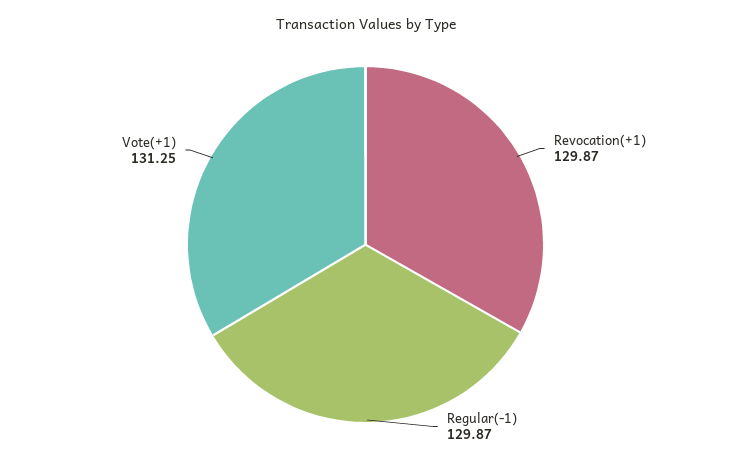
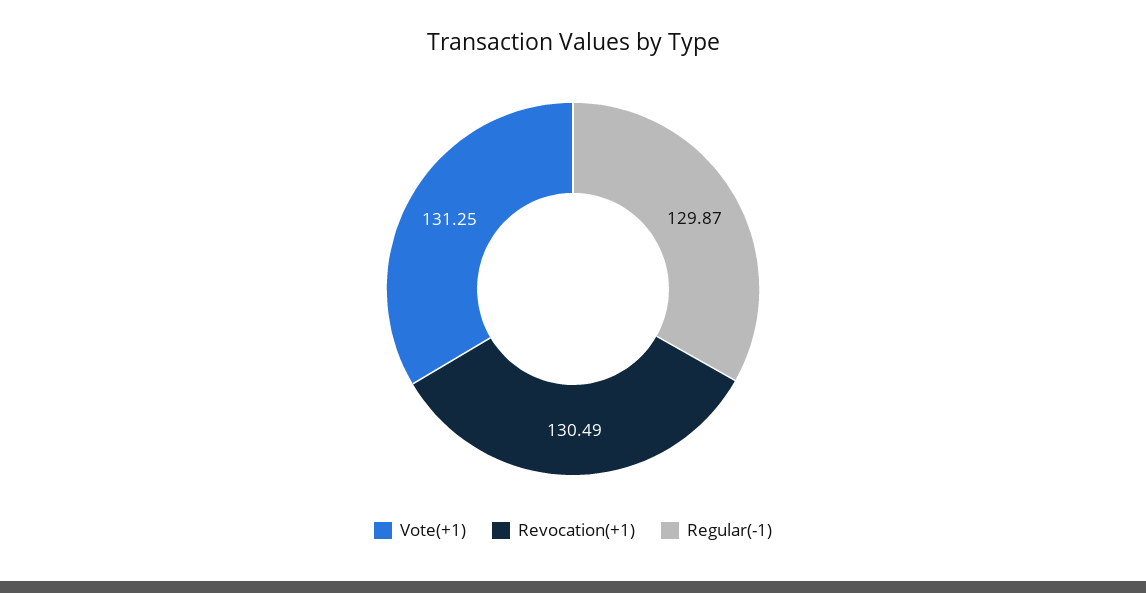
Revocation(+1): 129.87 -> 130.49

